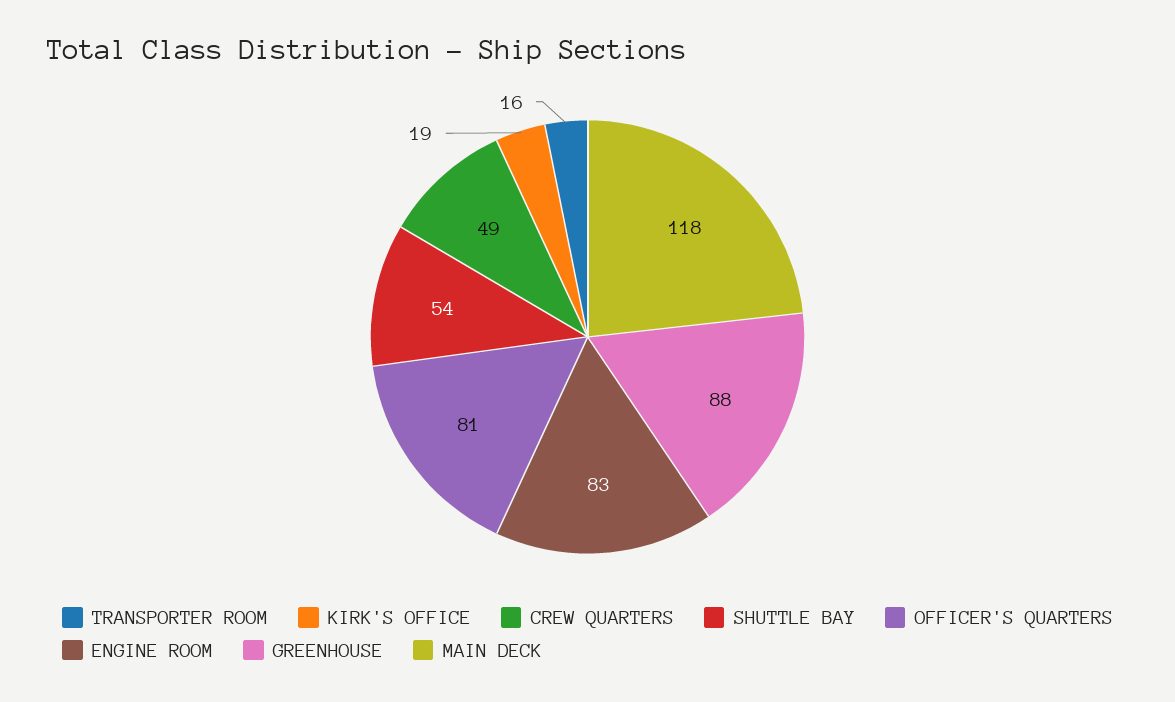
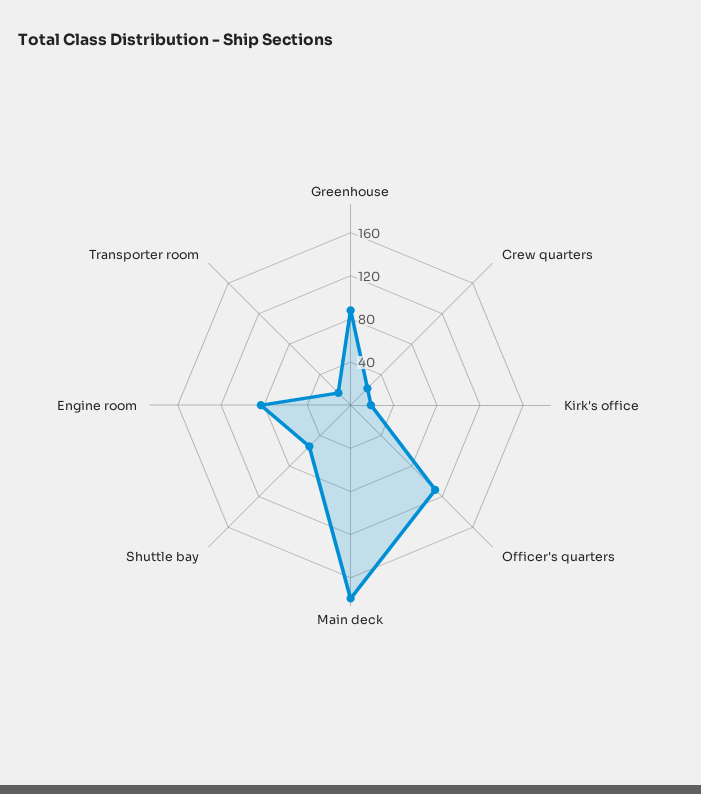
CREW QUARTERS: 49 -> 20
OFFICER'S QUARTERS: 81 -> 110
MAIN DECK: 118 -> 180

